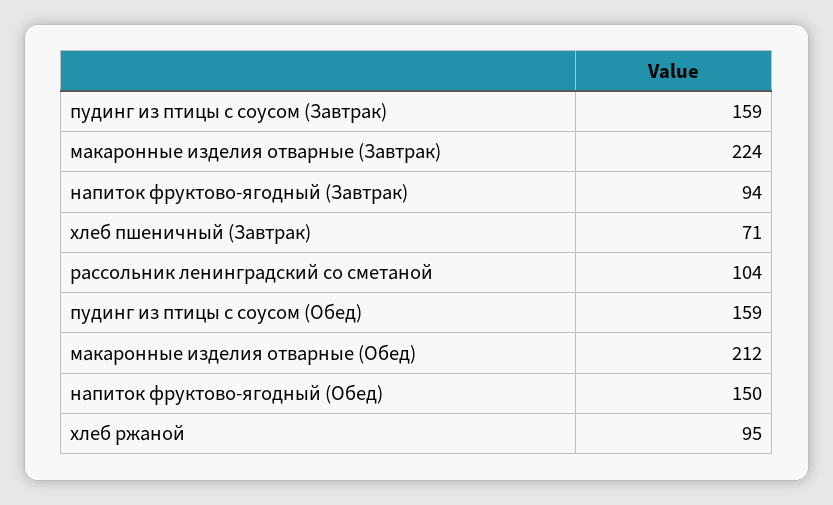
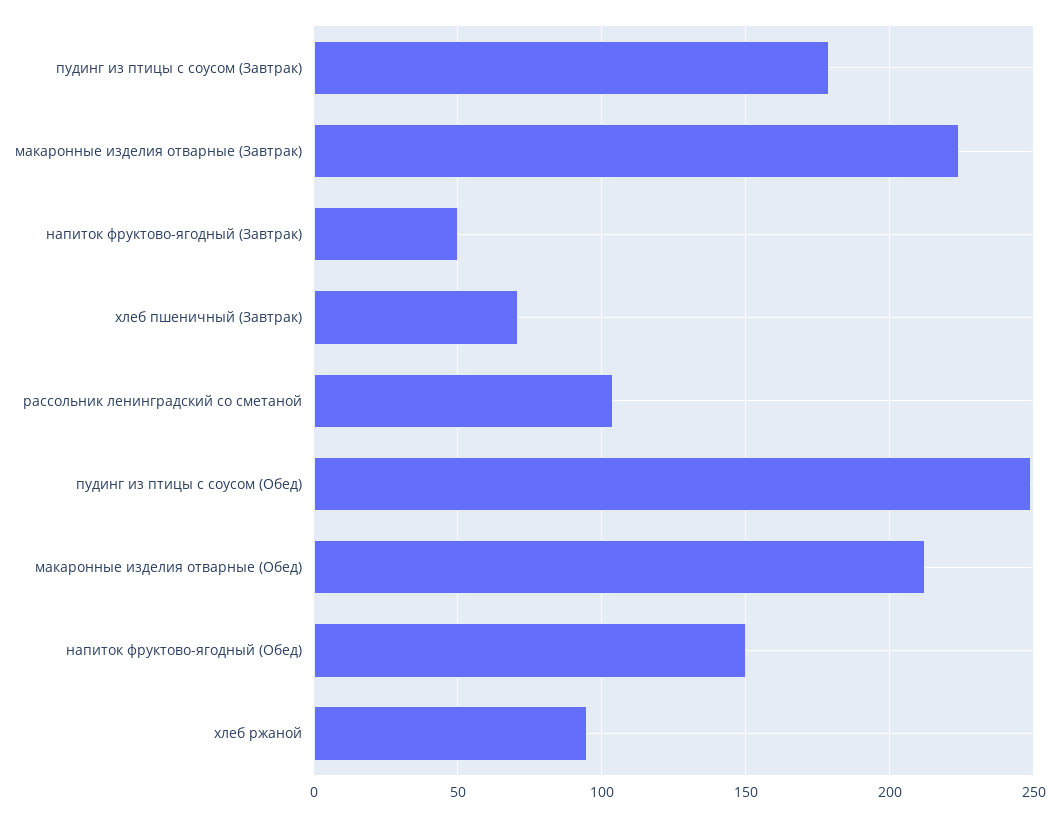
пудинг из птицы с соусом (Завтрак): 159 -> 180
напиток фруктово-ягодный (Завтрак): 94 -> 50
пудинг из птицы с соусом (Обед): 159 -> 250

